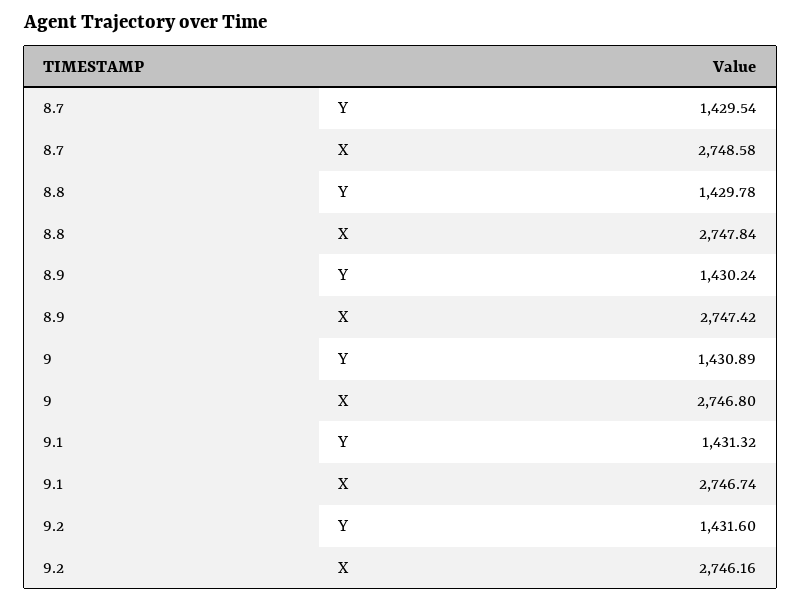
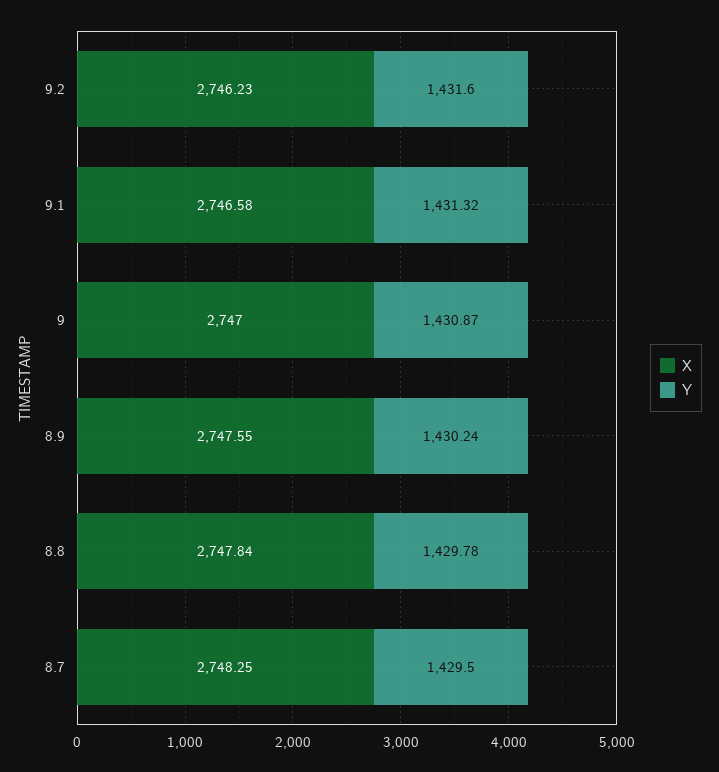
Y, 8.7: 1429.54 -> 1429.5
X, 8.7: 2748.58 -> 2748.25
X, 8.9: 2747.42 -> 2747.55
Y, 9: 1430.89 -> 1430.87
X, 9: 2746.8 -> 2747
X, 9.1: 2746.74 -> 2746.58
X, 9.2: 2746.16 -> 2746.23

